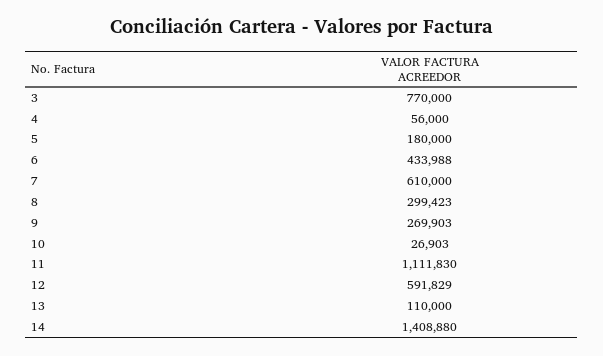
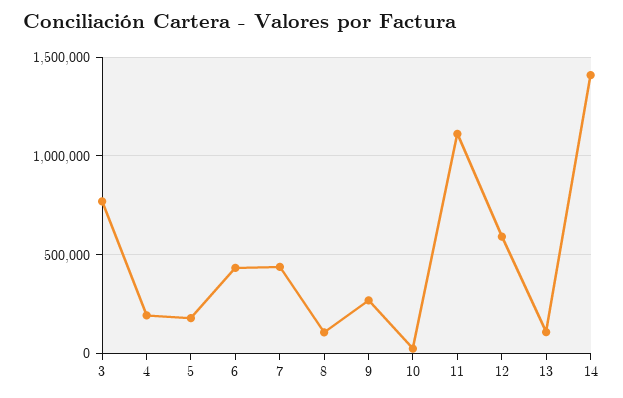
4: 56000 -> 200000
7: 610000 -> 450000
8: 299423 -> 100000

